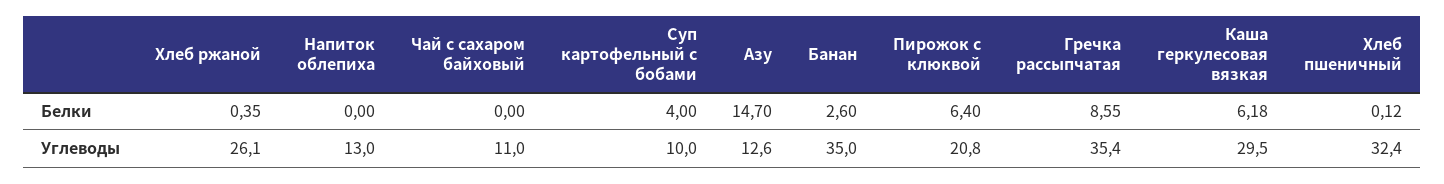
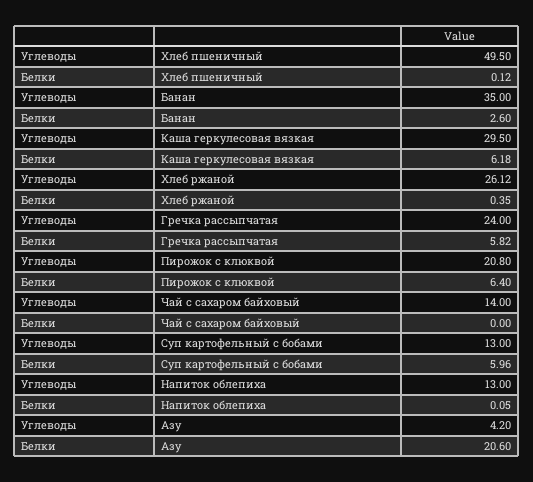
Напиток облепиха, Белки: 0 -> 0.05
Суп картофельный с бобами, Белки: 4 -> 5.96
Азу, Белки: 14.7 -> 20.6
Гречка рассыпчатая, Белки: 8.55 -> 5.82
Хлеб ржаной, Углеводы: 26.1 -> 26.12
Чай с сахаром байховый, Углеводы: 11 -> 14
Суп картофельный с бобами, Углеводы: 10 -> 13
Азу, Углеводы: 12.6 -> 4.2
Гречка рассыпчатая, Углеводы: 35.4 -> 24
Хлеб пшеничный, Углеводы: 32.4 -> 49.5

